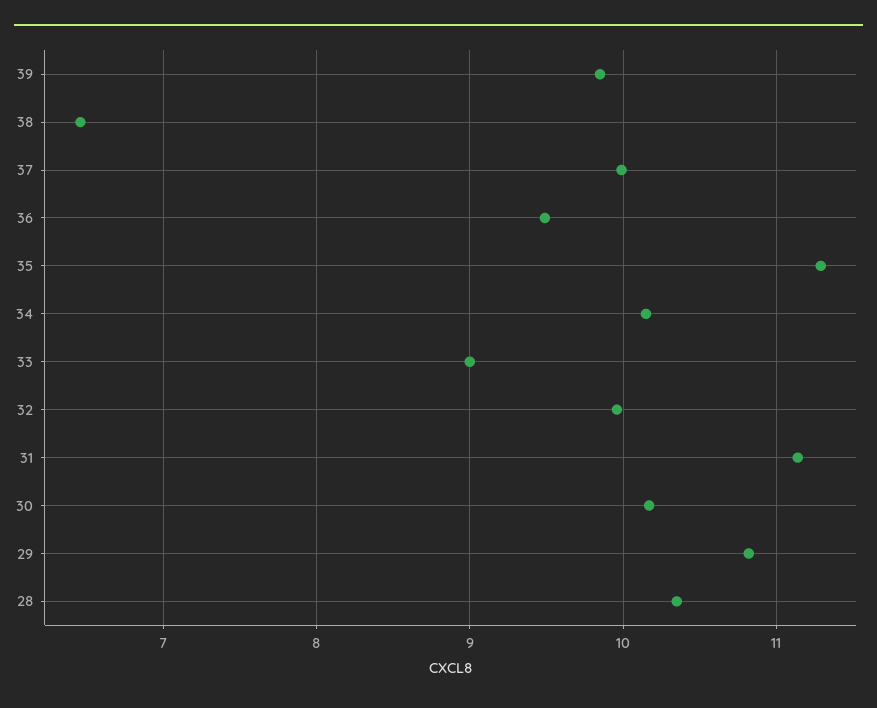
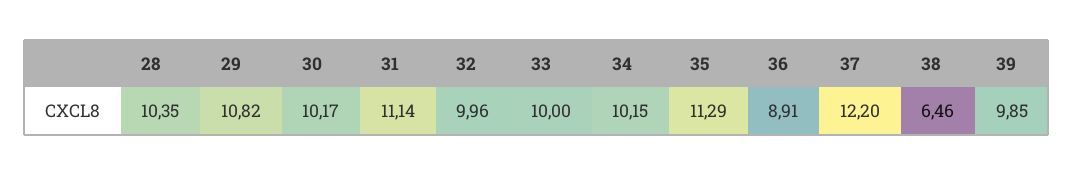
37: 10 -> 12.2
36: 9.5 -> 8.91
33: 9 -> 10

